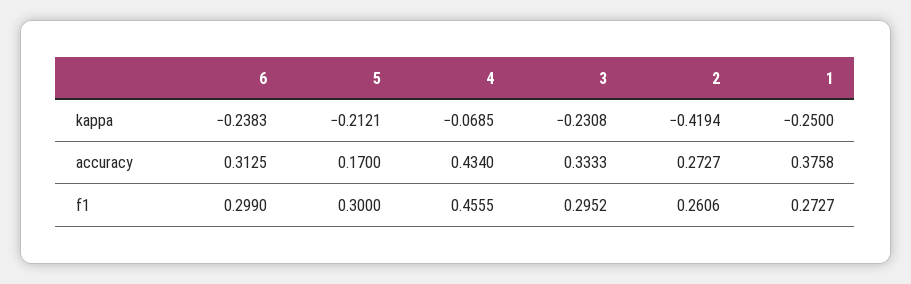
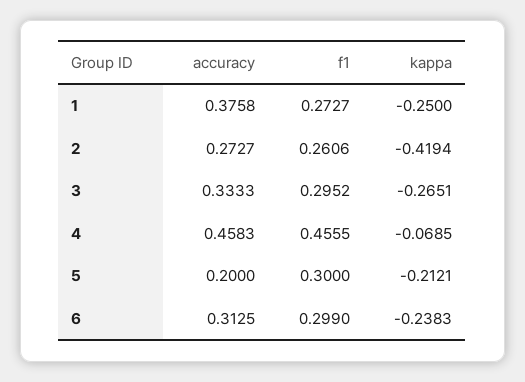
3, kappa: -0.2308 -> -0.2651
5, accuracy: 0.17 -> 0.2
4, accuracy: 0.434 -> 0.4583

